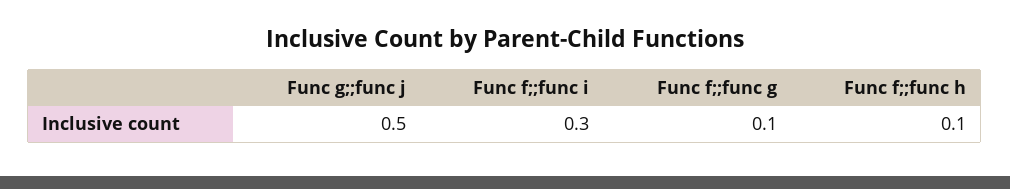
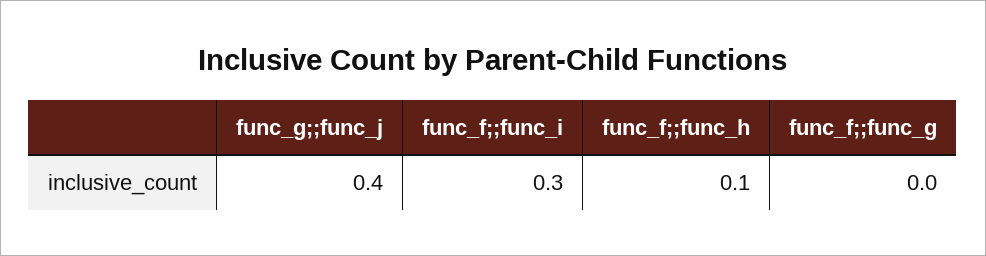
Func g;;func j: 0.5 -> 0.4
Func f;;func g: 0.1 -> 0

